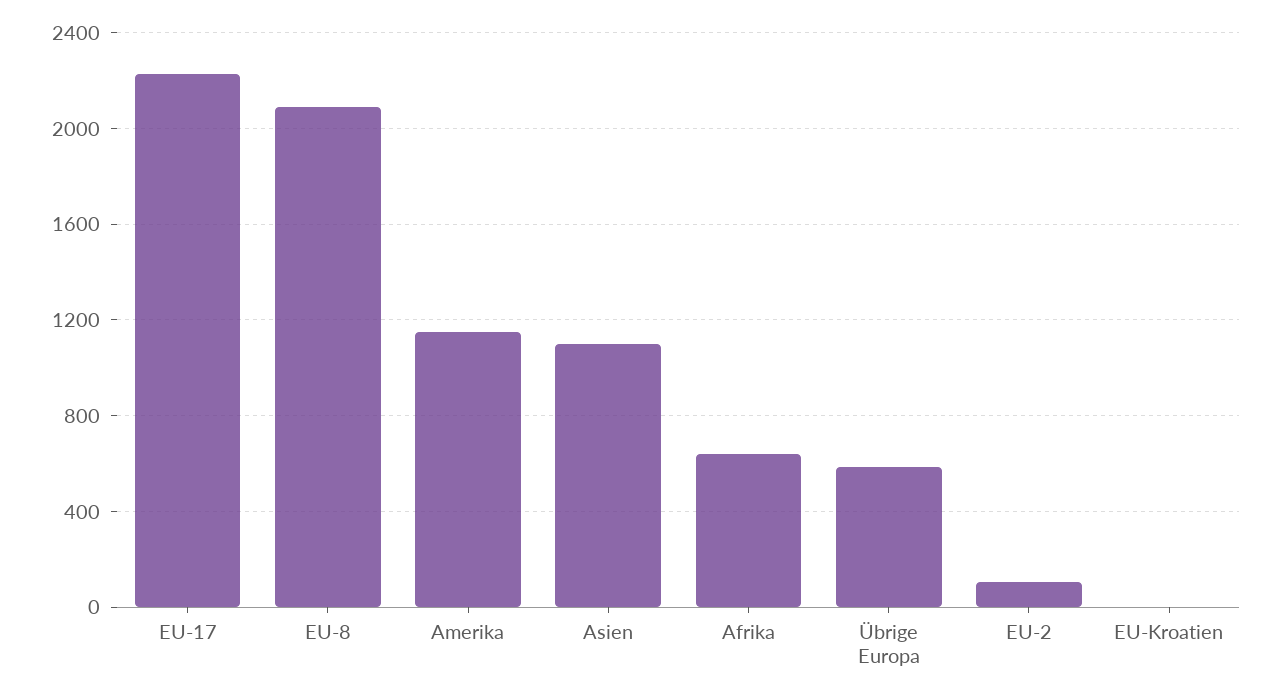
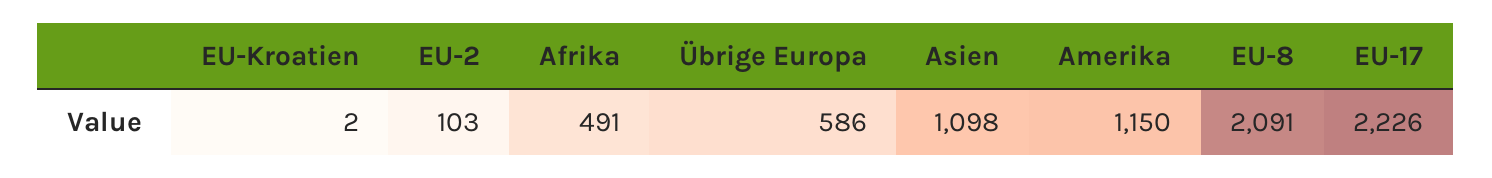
Afrika: 650 -> 491

